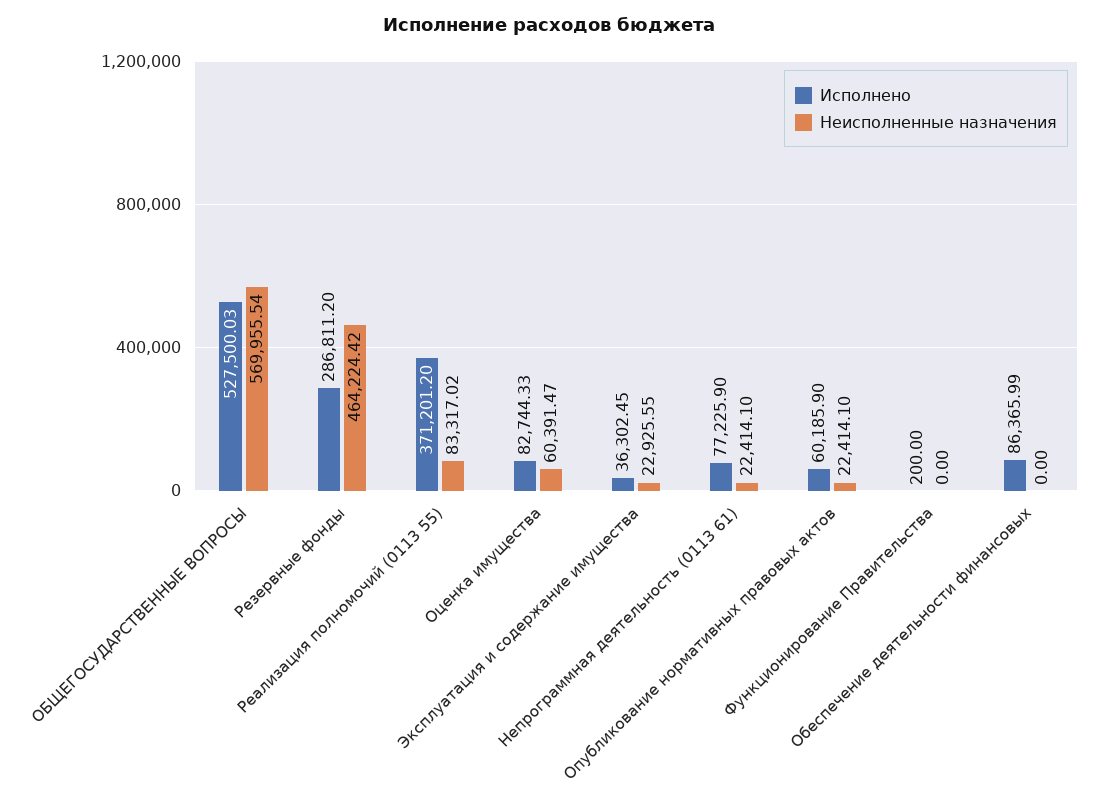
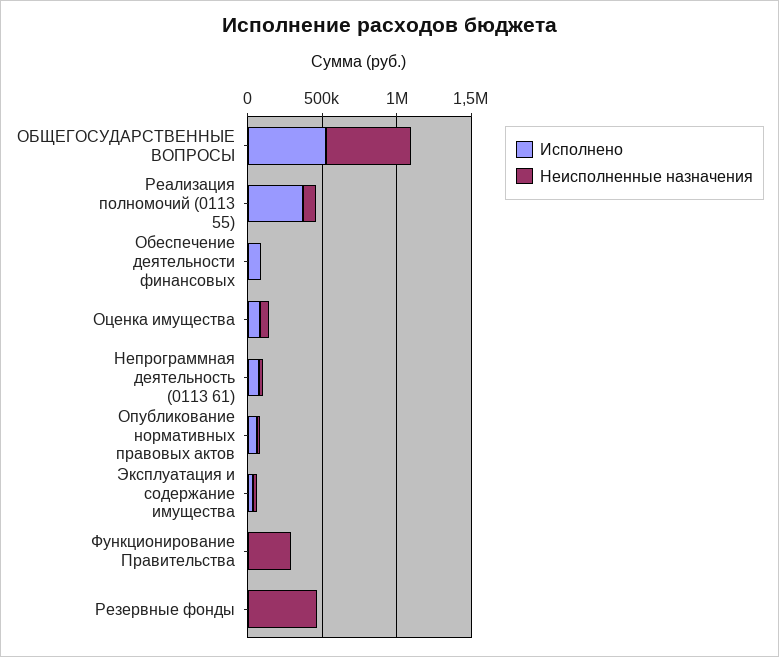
Исполнено, Резервные фонды: 286811.2 -> 0
Неисполненные назначения, Функционирование Правительства: 0 -> 300000

